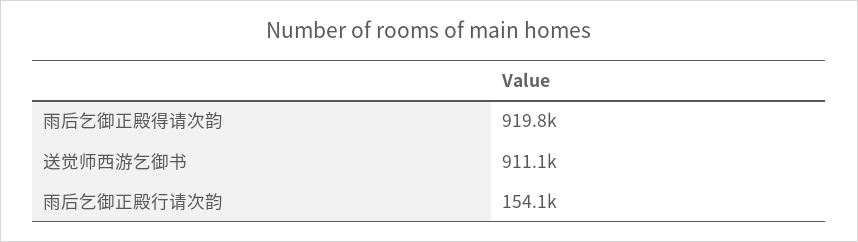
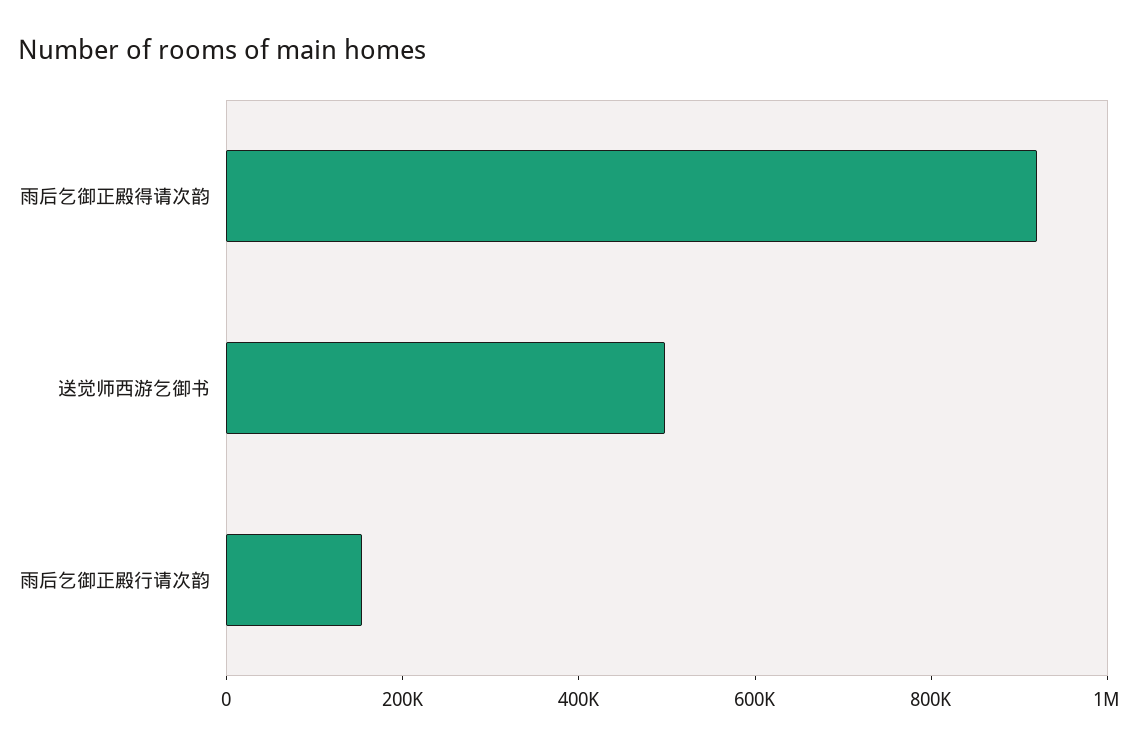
送觉师西游乞御书: 911100 -> 500000

